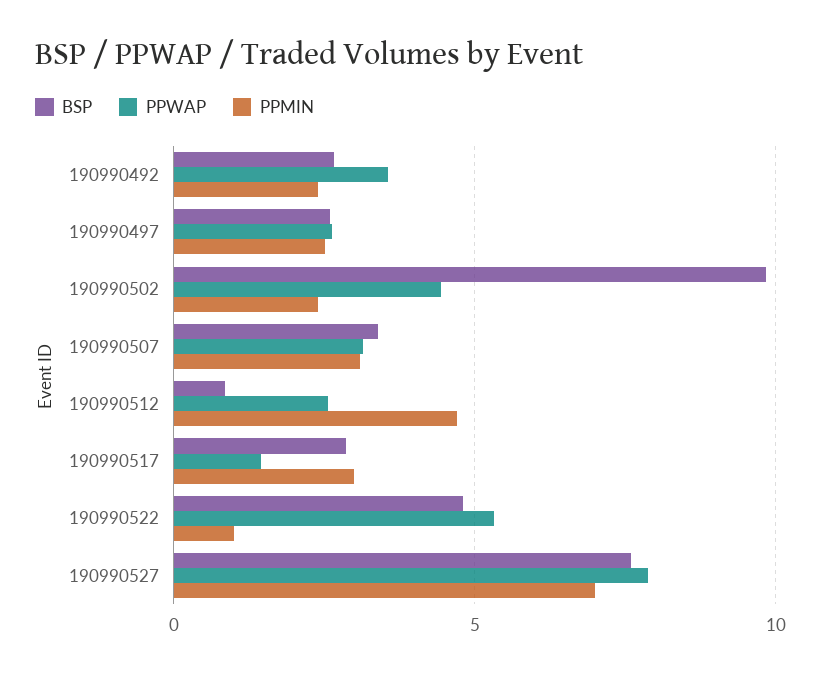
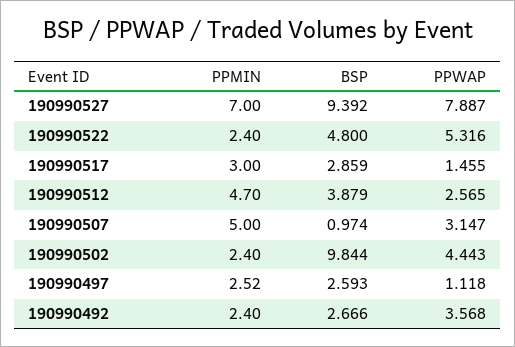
PPWAP, 190990497: 2.5 -> 1.118
BSP, 190990507: 3.5 -> 0.974
PPMIN, 190990507: 3 -> 5
BSP, 190990512: 1 -> 3.879
PPMIN, 190990522: 1 -> 2.4
BSP, 190990527: 7.5 -> 9.392

